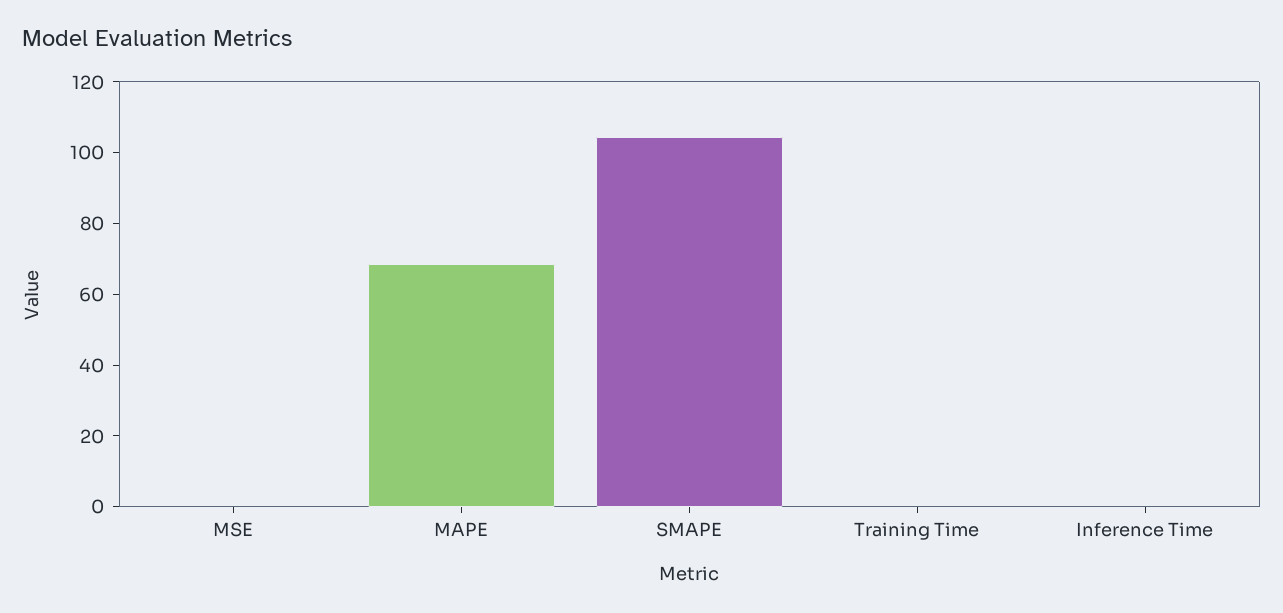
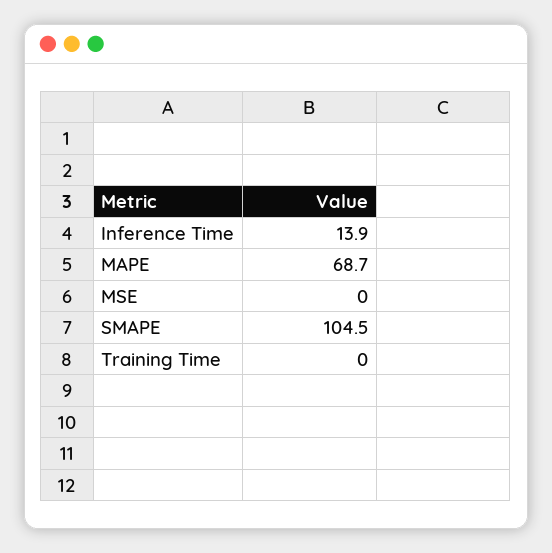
Inference Time: 0 -> 13.9

